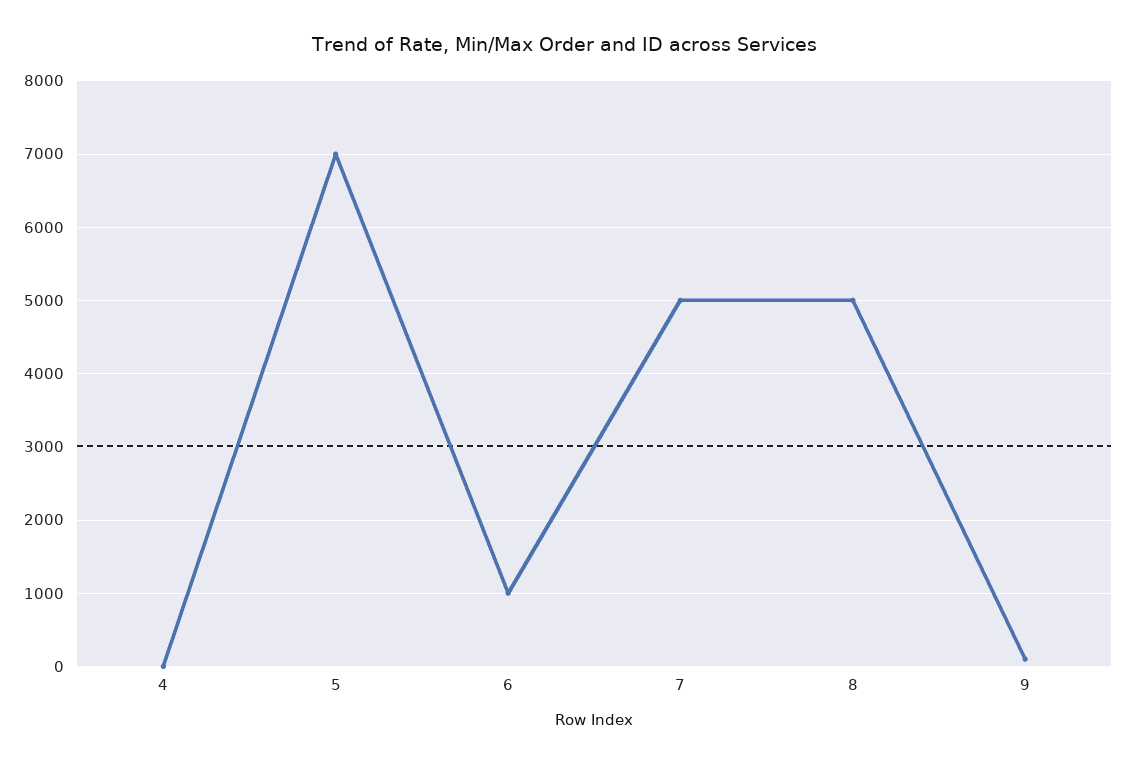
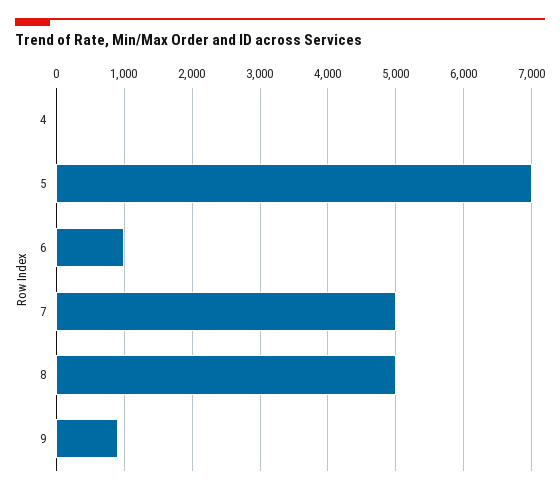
9: 100 -> 900

